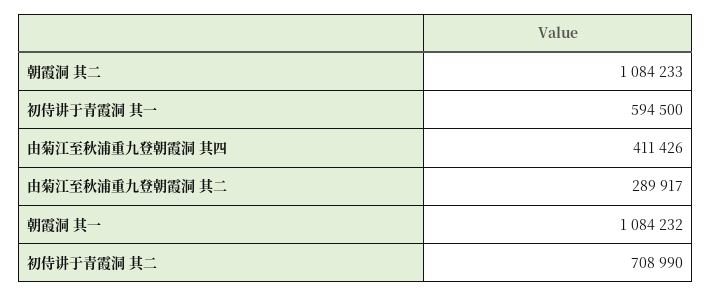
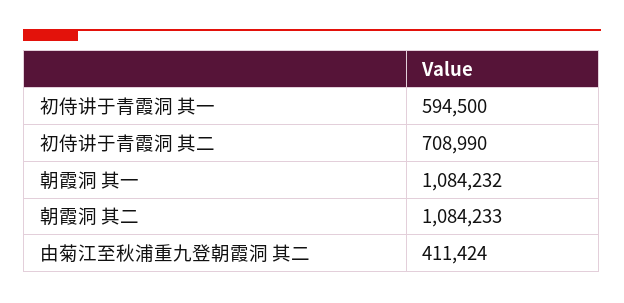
由菊江至秋浦重九登朝霞洞 其四: 411426 -> none
由菊江至秋浦重九登朝霞洞 其二: 289917 -> 411424

